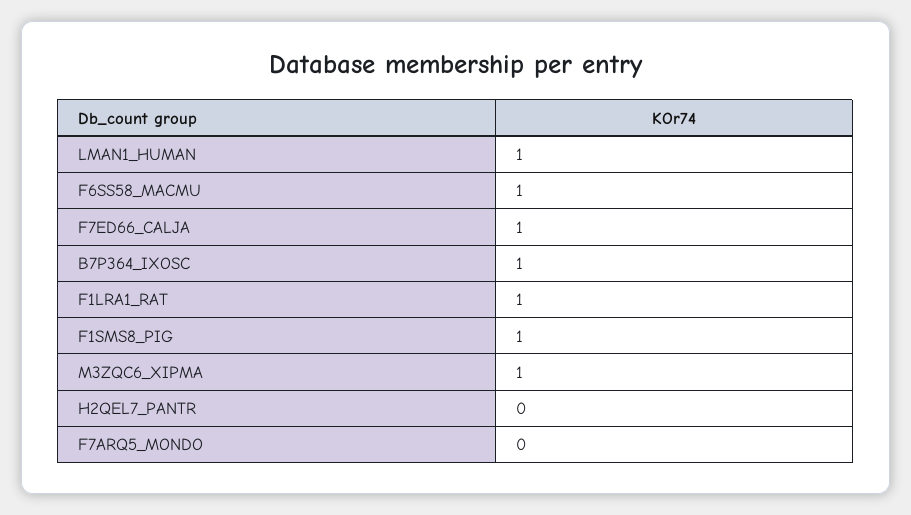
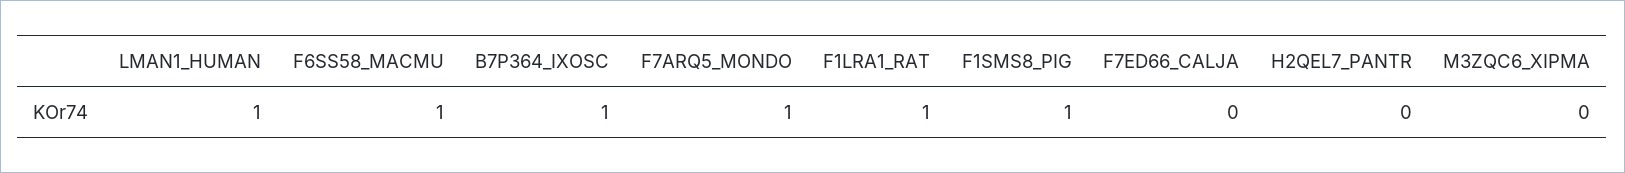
F7ED66_CALJA: 1 -> 0
M3ZQC6_XIPMA: 1 -> 0
F7ARQ5_MONDO: 0 -> 1

